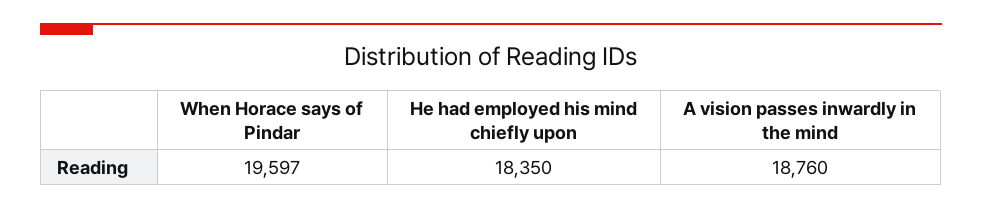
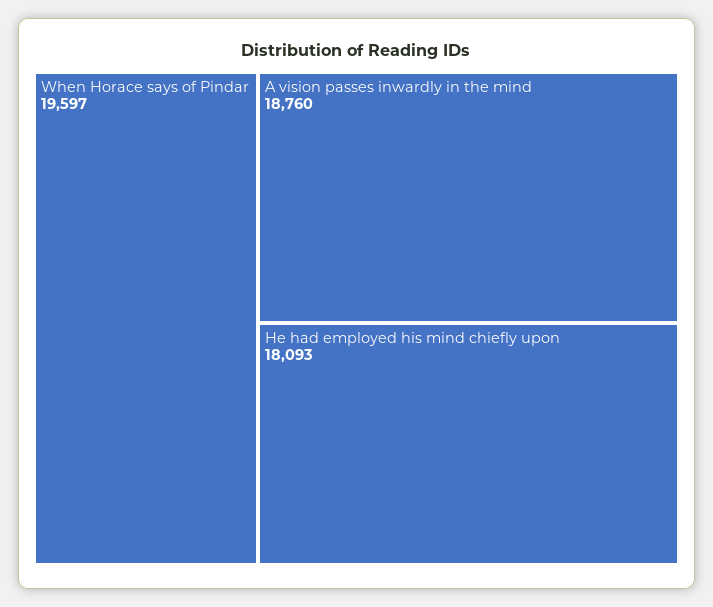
He had employed his mind chiefly upon: 18350 -> 18093

